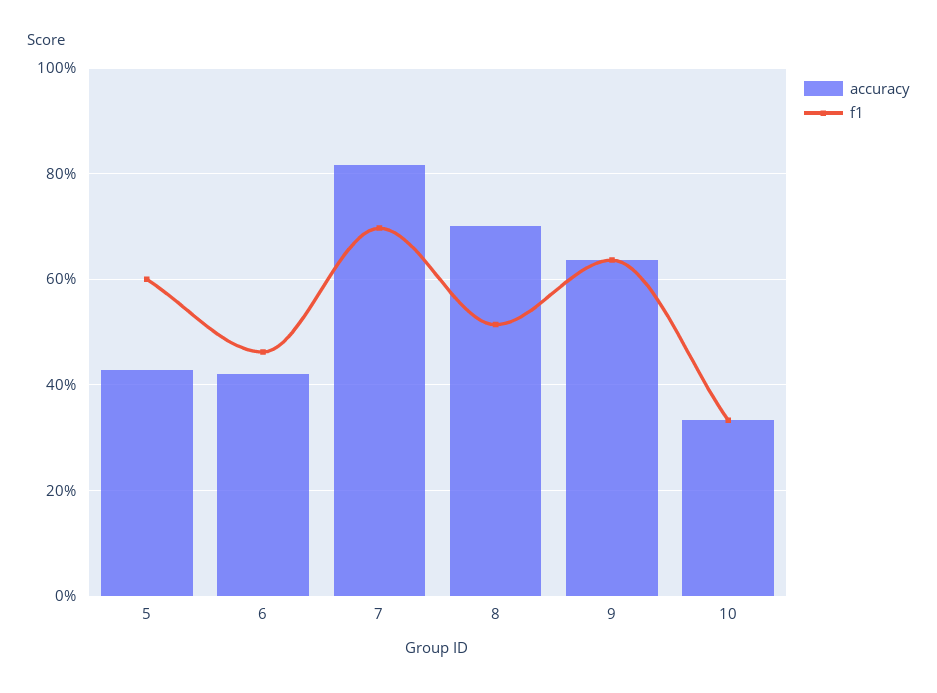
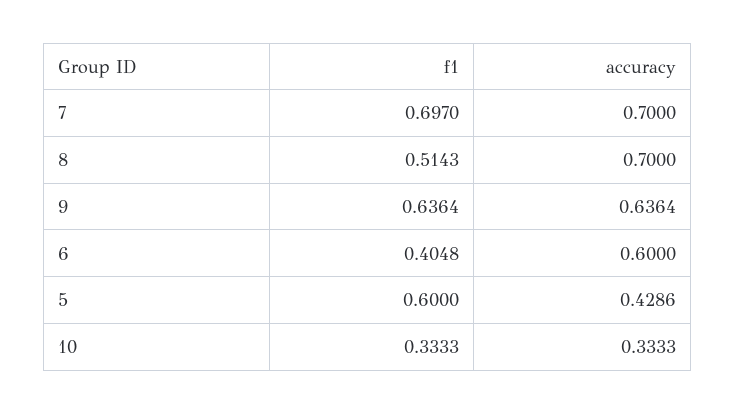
accuracy, 6: 0.42 -> 0.6
f1, 6: 0.46 -> 0.4048
accuracy, 7: 0.82 -> 0.7

